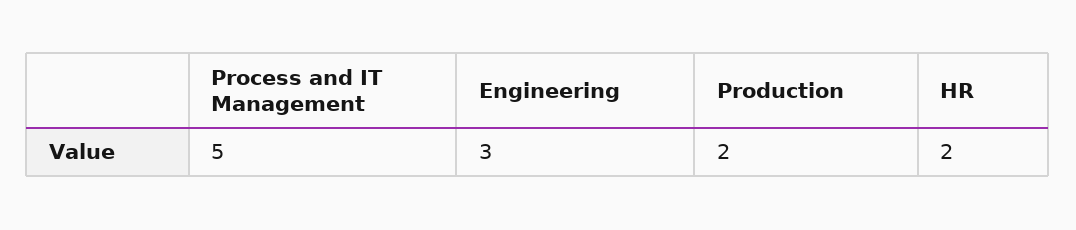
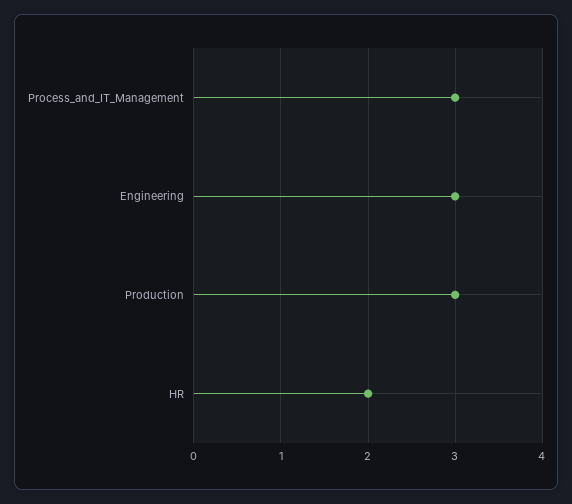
Process and IT Management: 5 -> 3
Production: 2 -> 3

